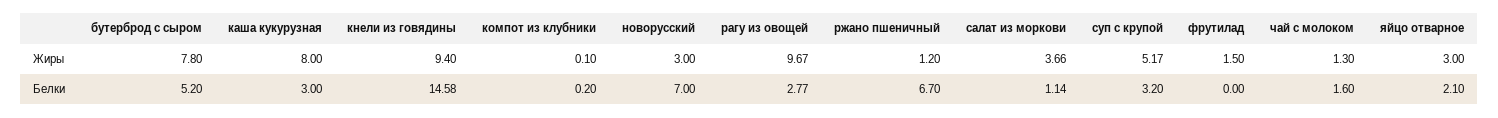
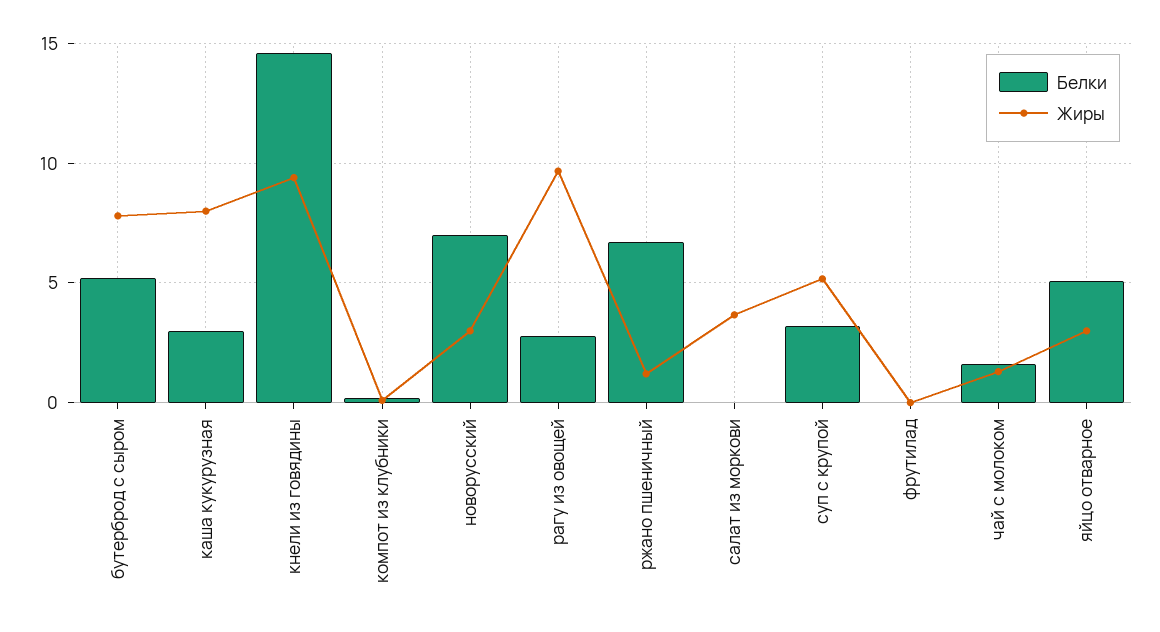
Жиры, фрутилад: 1.5 -> 0
Белки, салат из моркови: 1.14 -> 0
Белки, яйцо отварное: 2.1 -> 5

